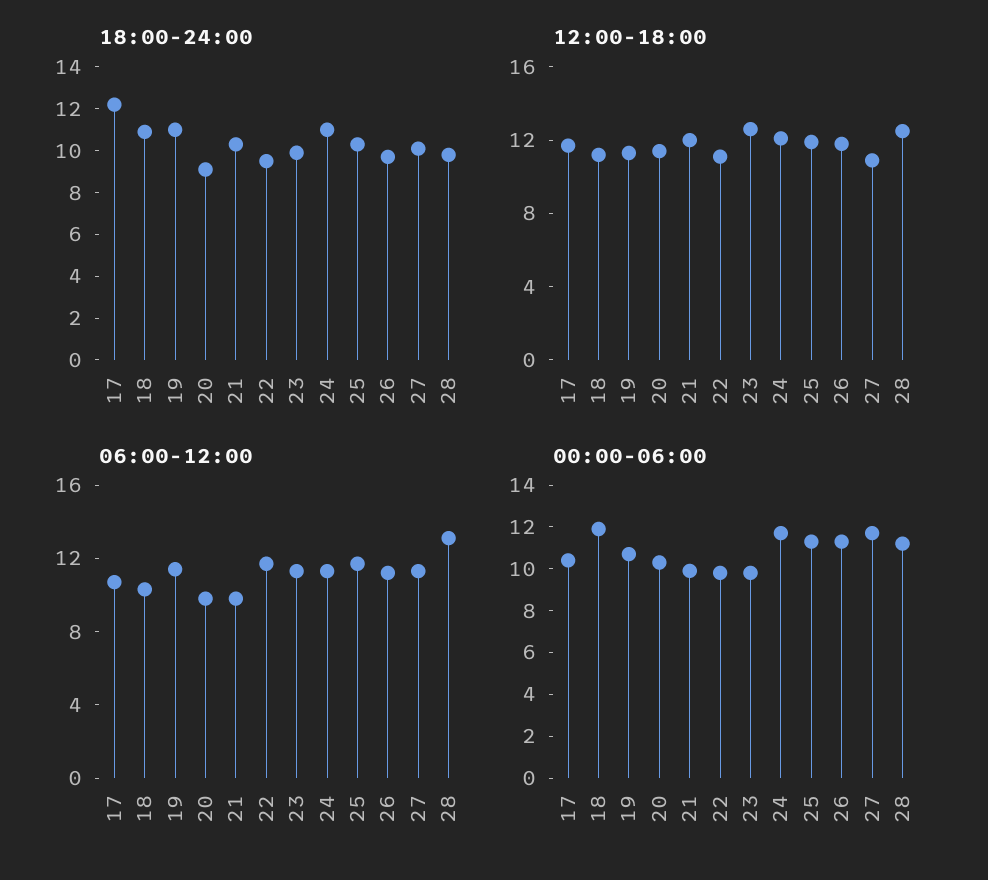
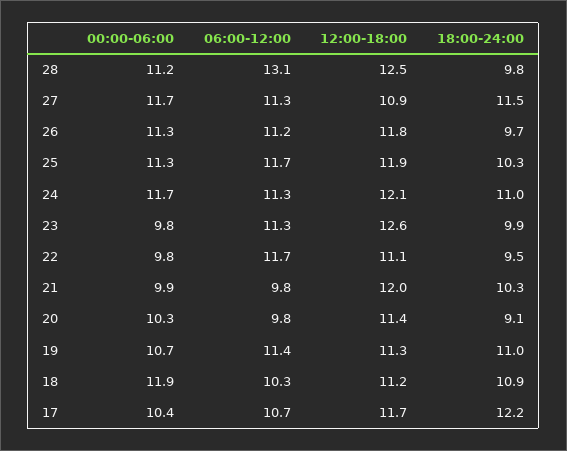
18:00-24:00, 27: 10 -> 11.5

